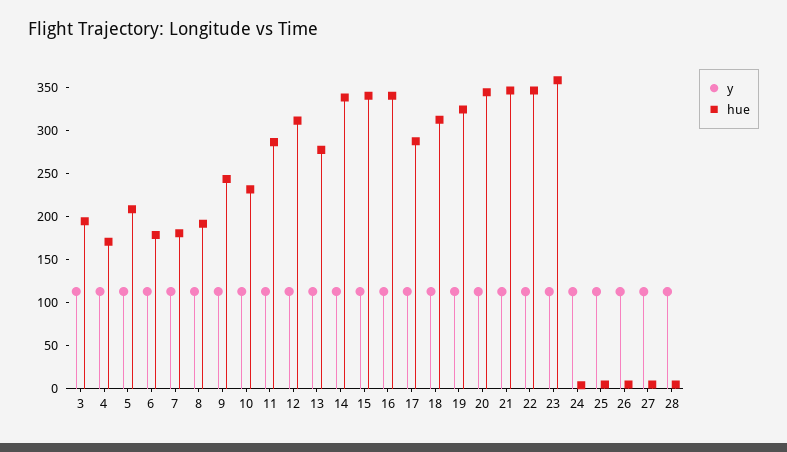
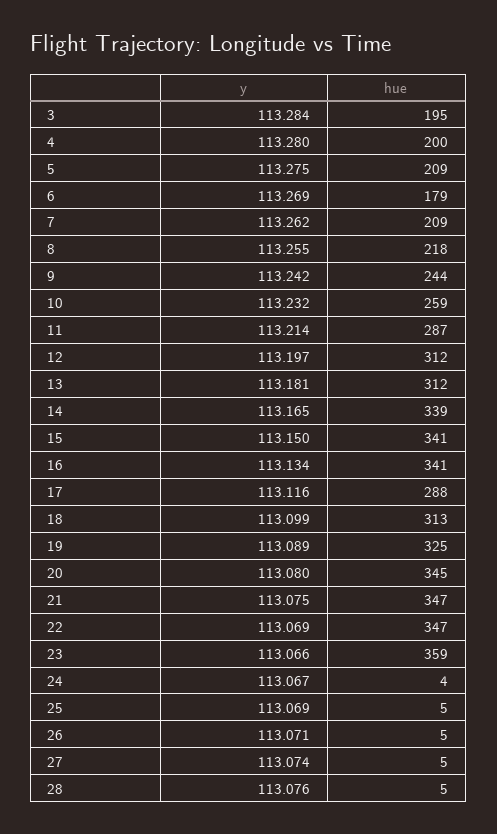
hue, 4: 170 -> 200
hue, 7: 180 -> 209
hue, 8: 190 -> 218
hue, 10: 230 -> 259
hue, 13: 280 -> 312

